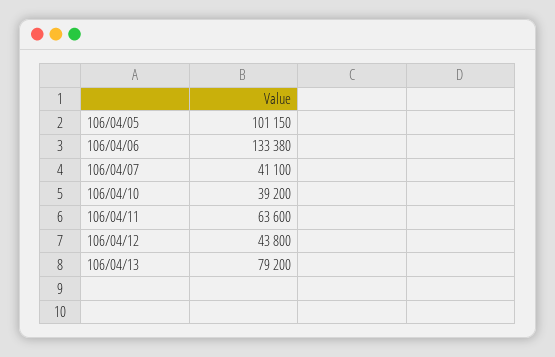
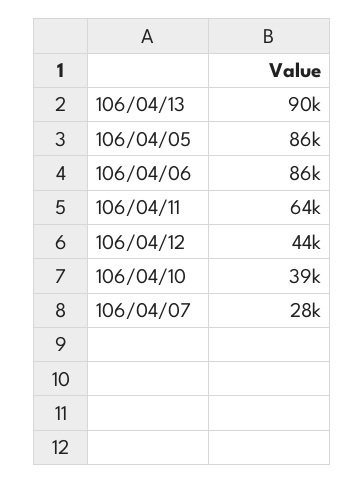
106/04/05: 101150 -> 86000
106/04/06: 133380 -> 86000
106/04/07: 41100 -> 28000
106/04/13: 79200 -> 90000

